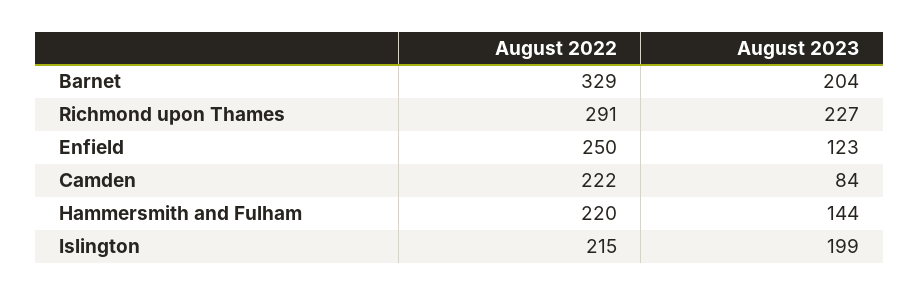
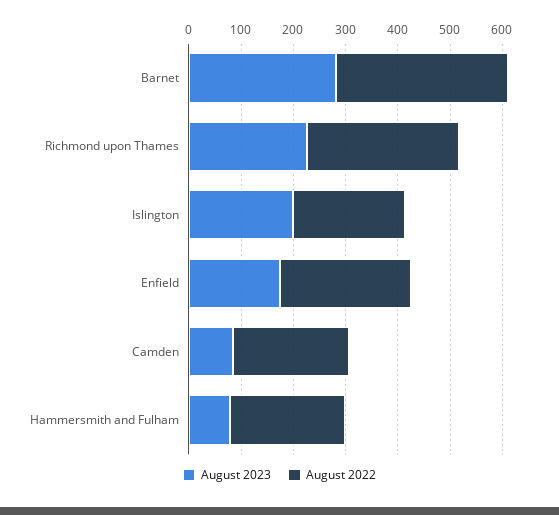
August 2023, Barnet: 204 -> 280
August 2023, Enfield: 123 -> 180
August 2023, Hammersmith and Fulham: 144 -> 80

